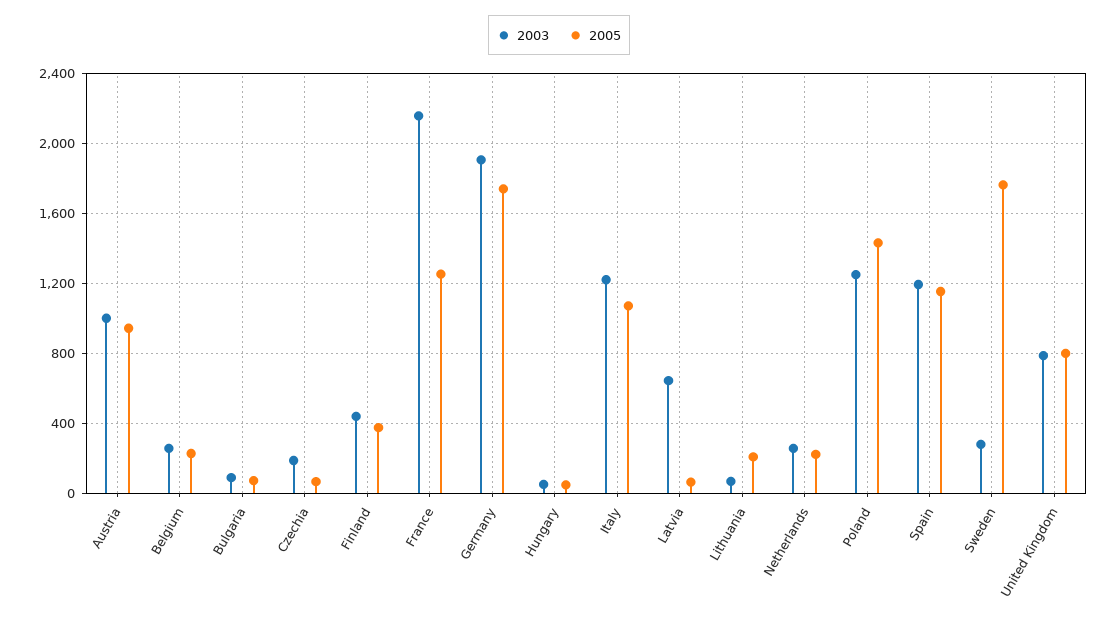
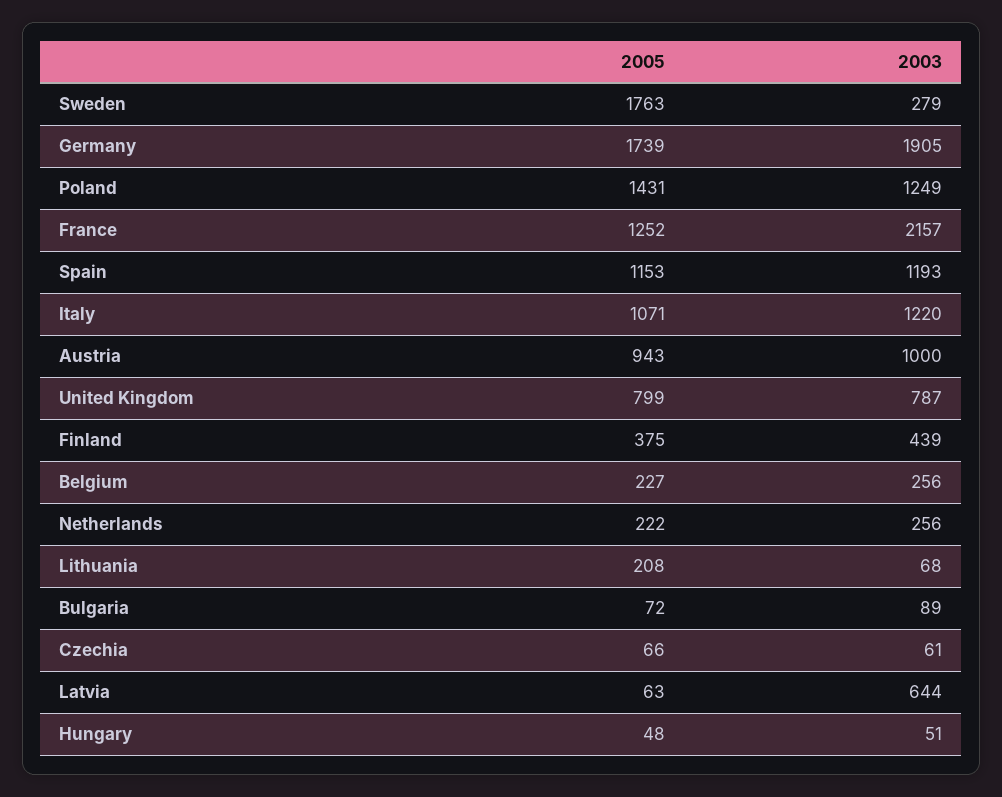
2003, Czechia: 200 -> 61

